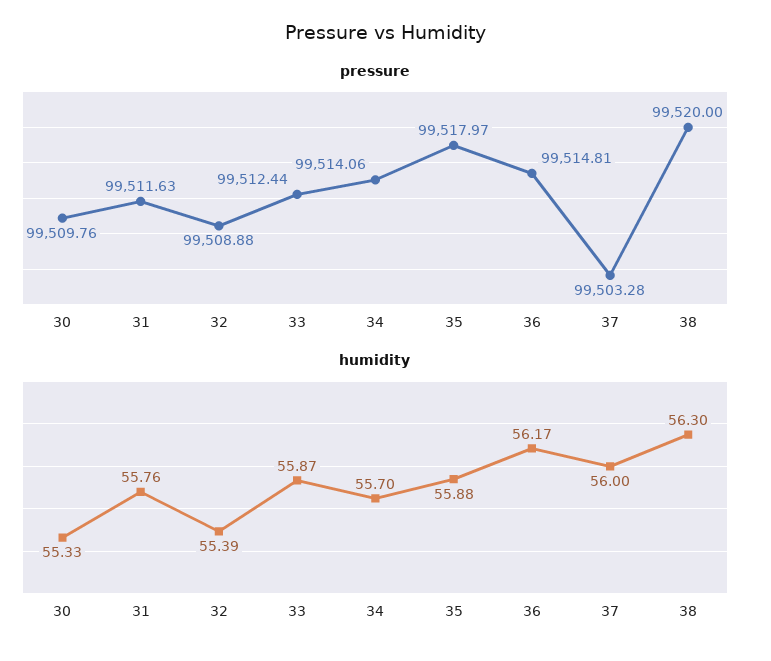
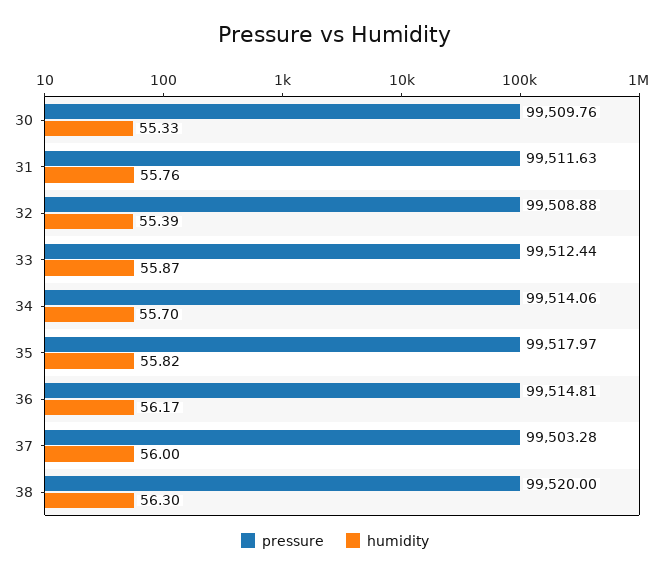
humidity, 35: 55.88 -> 55.82

